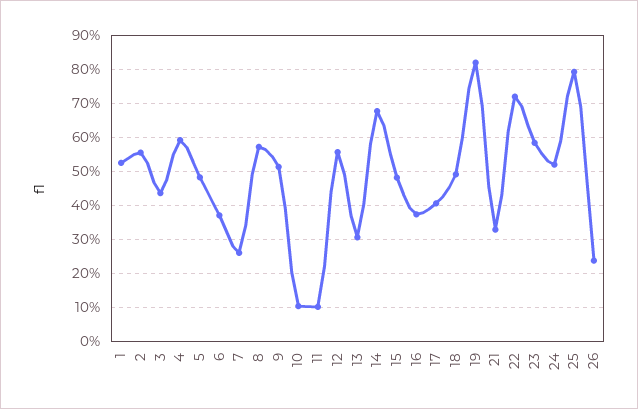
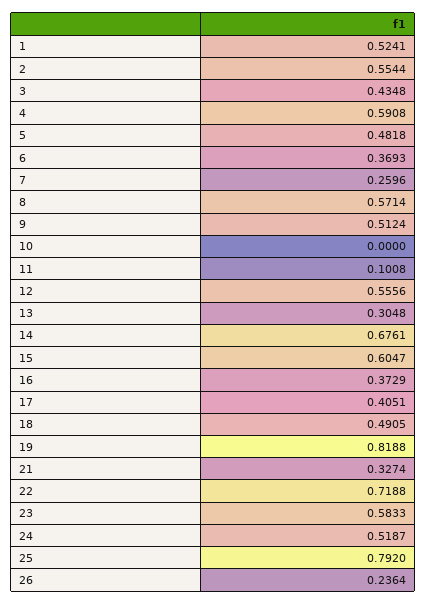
10: 0.1 -> 0
15: 0.48 -> 0.6047

